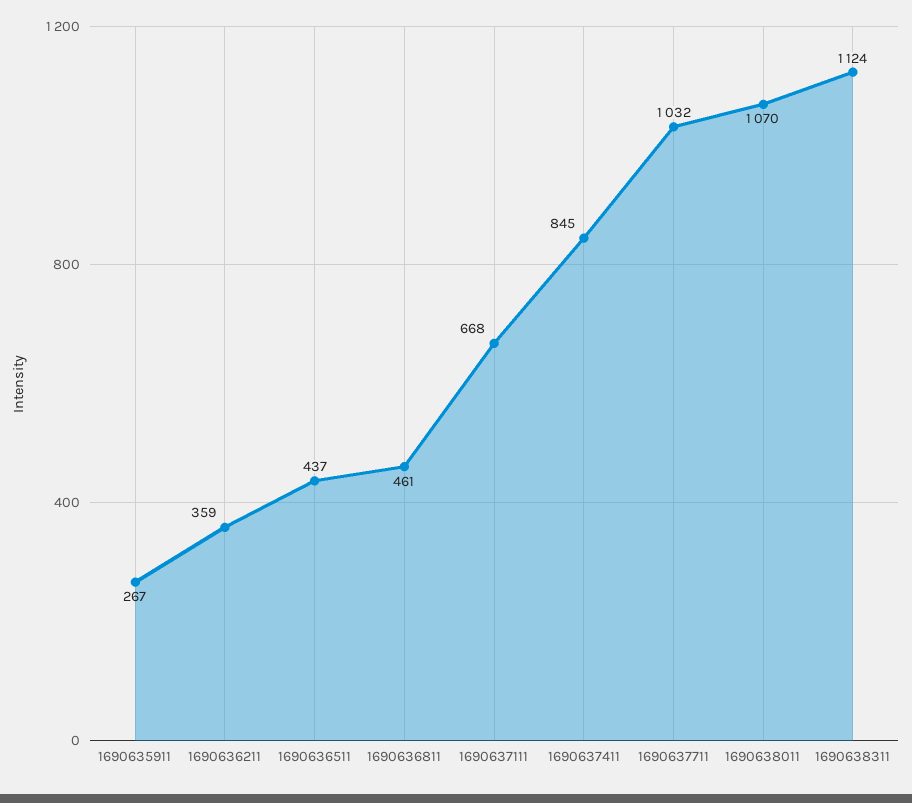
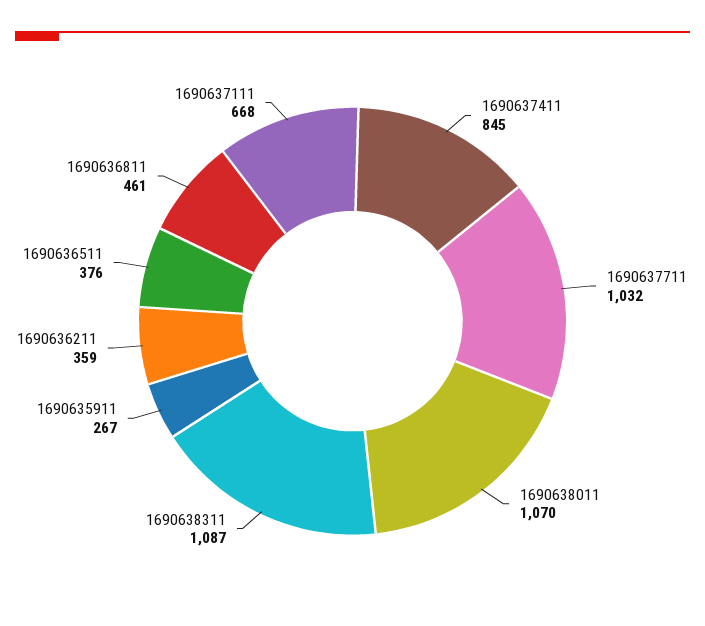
1690636511: 437 -> 376
1690638311: 1124 -> 1087

